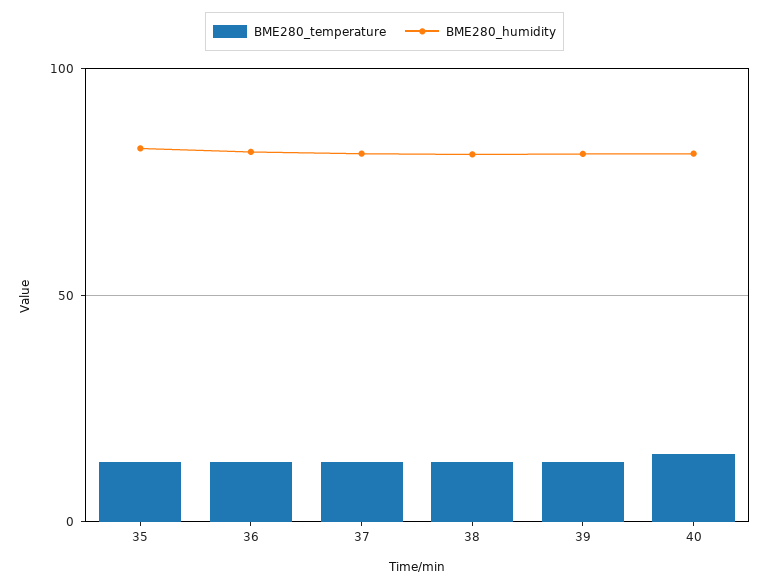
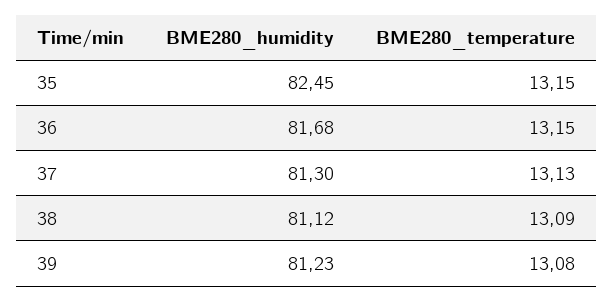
BME280_temperature, 40: 15 -> none
BME280_humidity, 40: 80 -> none

